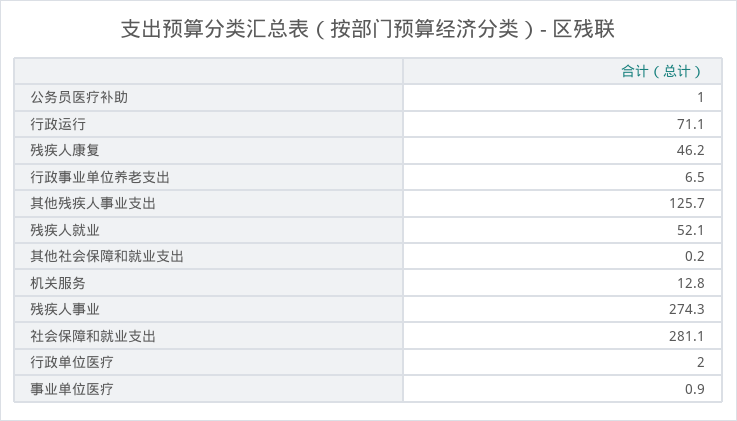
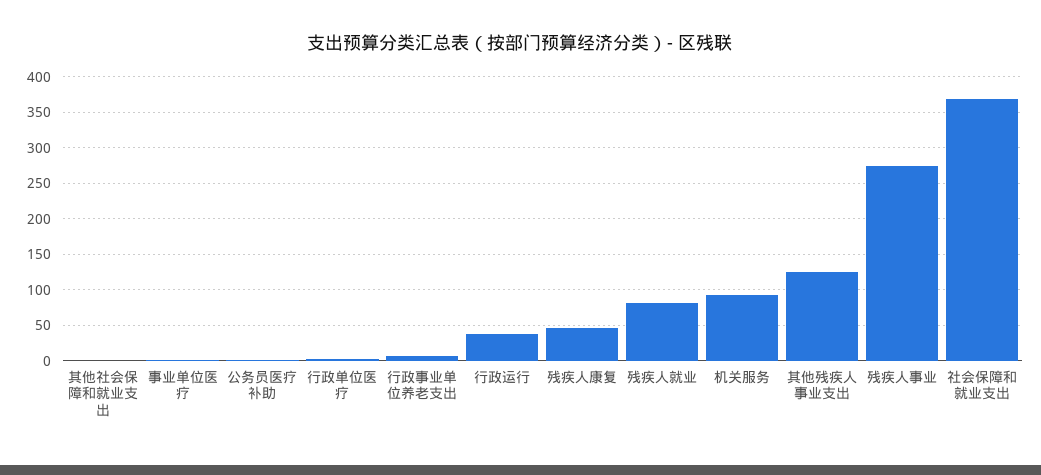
行政运行: 71.1 -> 40
残疾人就业: 52.1 -> 80
机关服务: 12.8 -> 90
社会保障和就业支出: 281.1 -> 370

